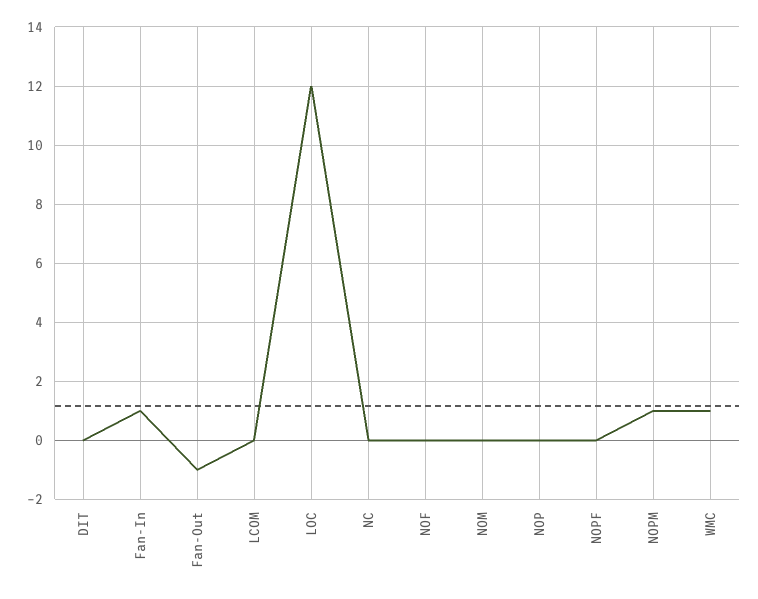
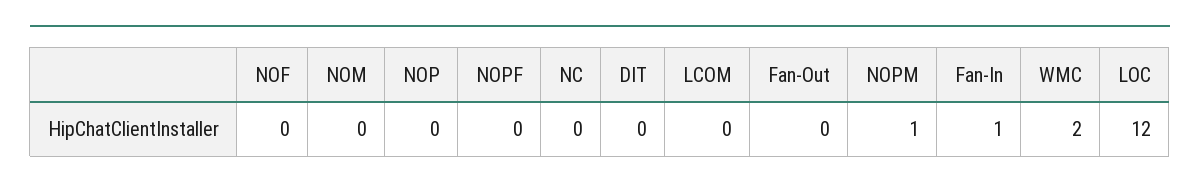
Fan-Out: -1 -> 0
WMC: 1 -> 2

